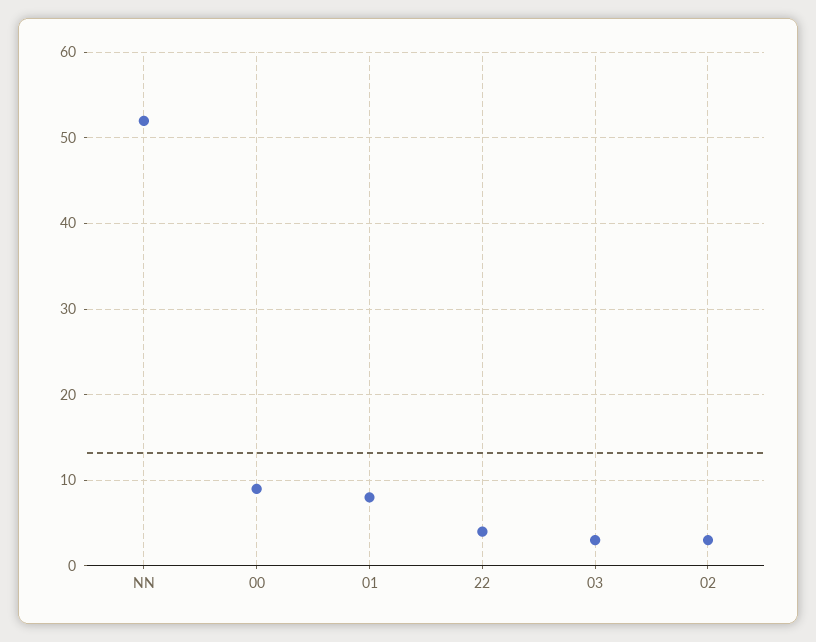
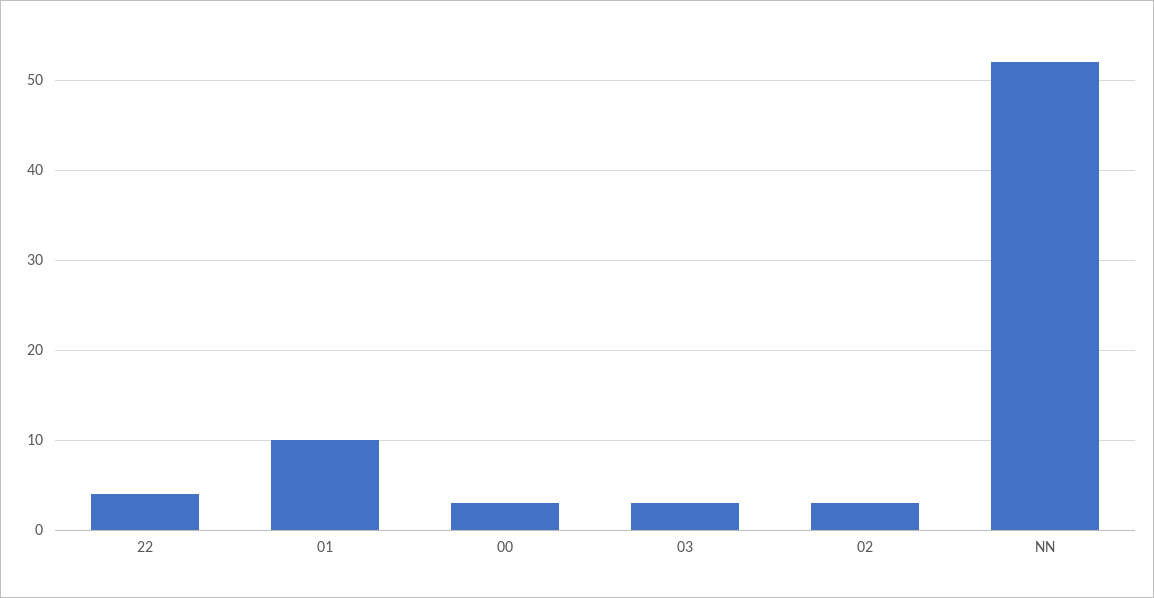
00: 9 -> 3
01: 8 -> 10

